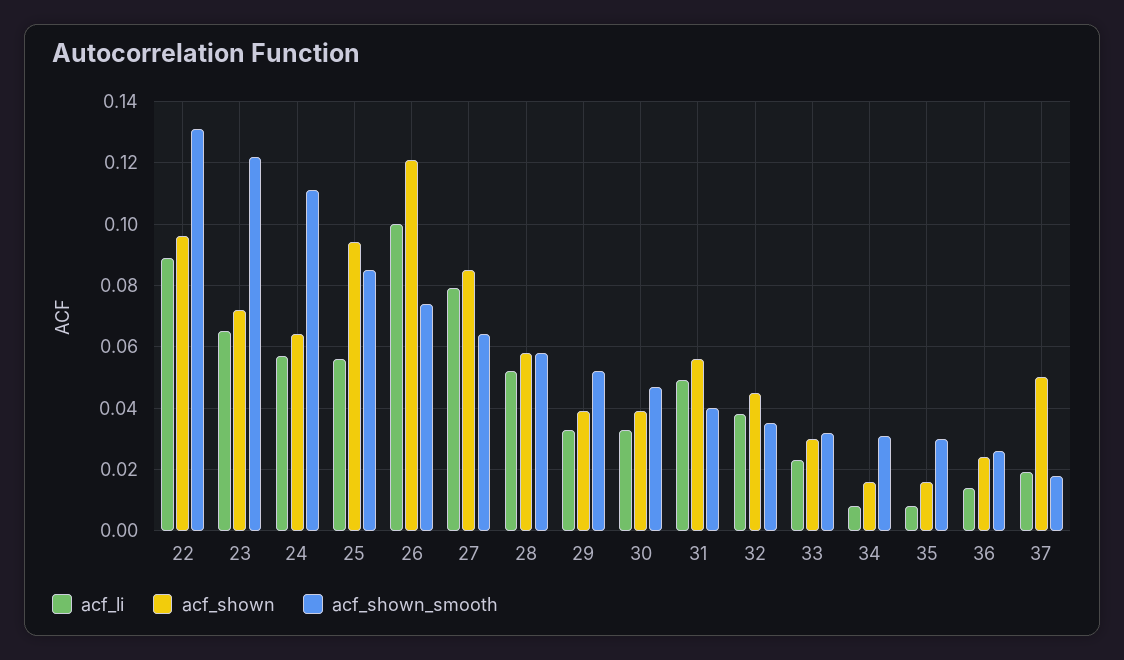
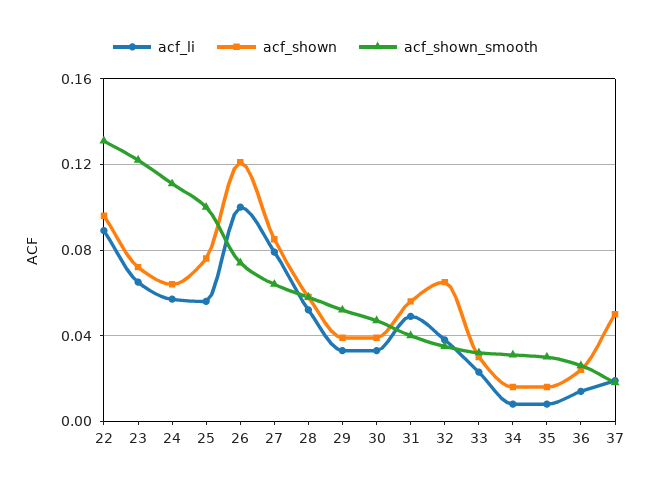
acf_shown, 25: 0.095 -> 0.075
acf_shown_smooth, 25: 0.085 -> 0.1
acf_shown, 32: 0.045 -> 0.065

